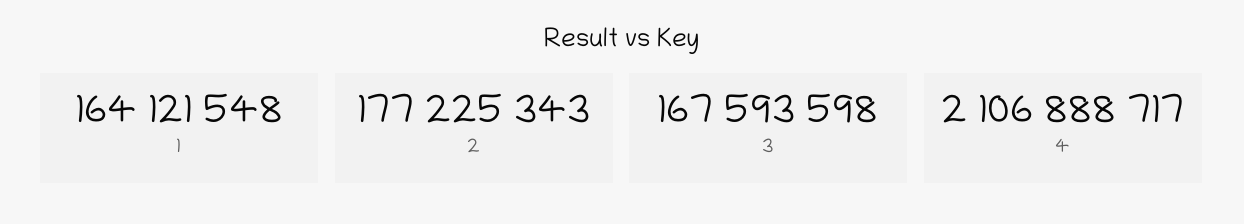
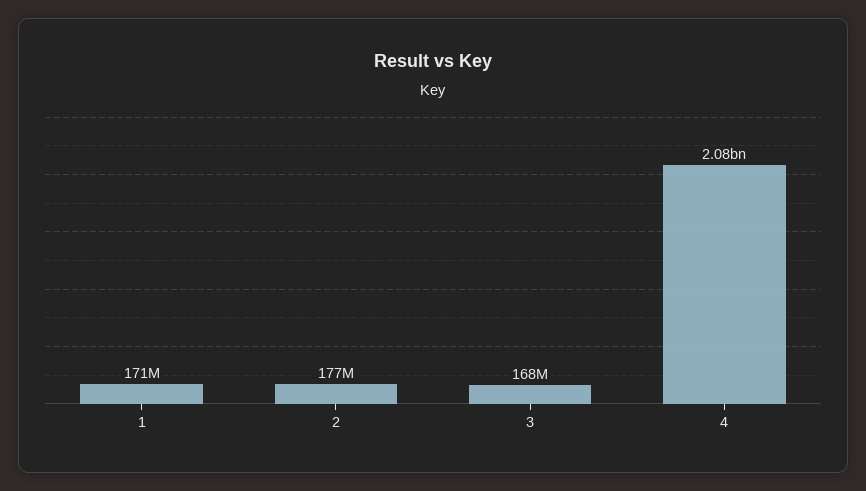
1: 164121548 -> 171000000
4: 2106888717 -> 2080000000

